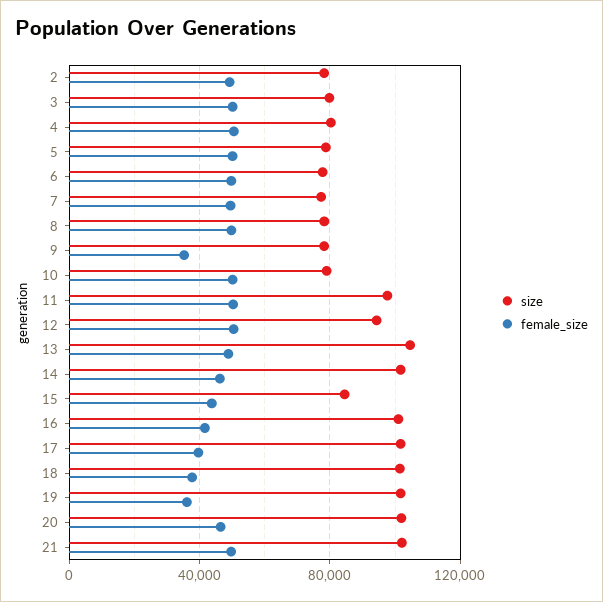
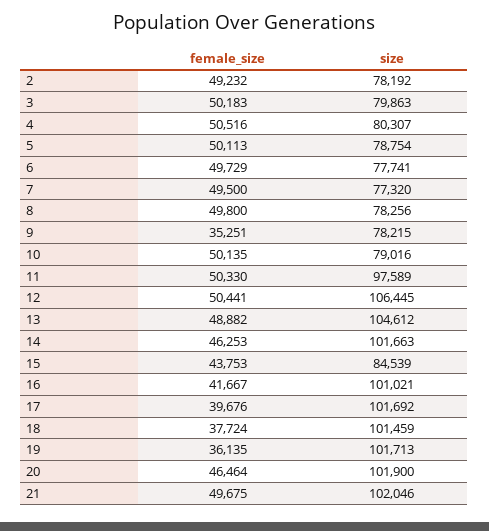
size, 12: 95000 -> 106445

